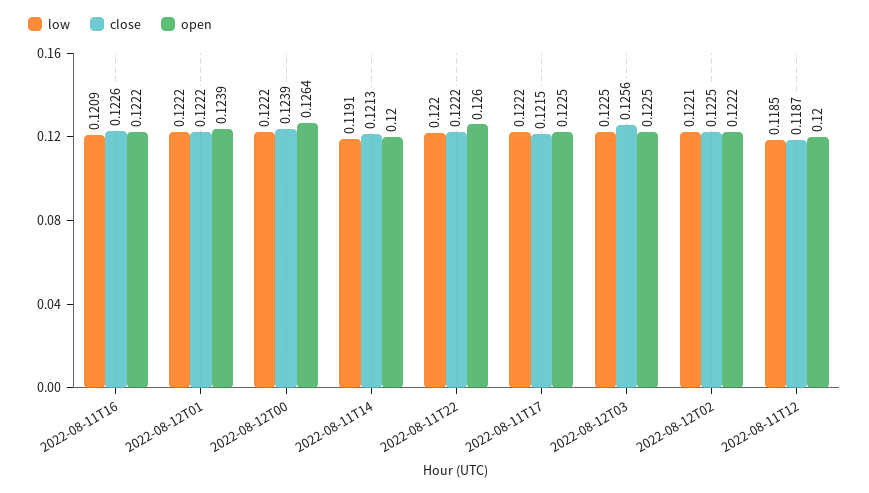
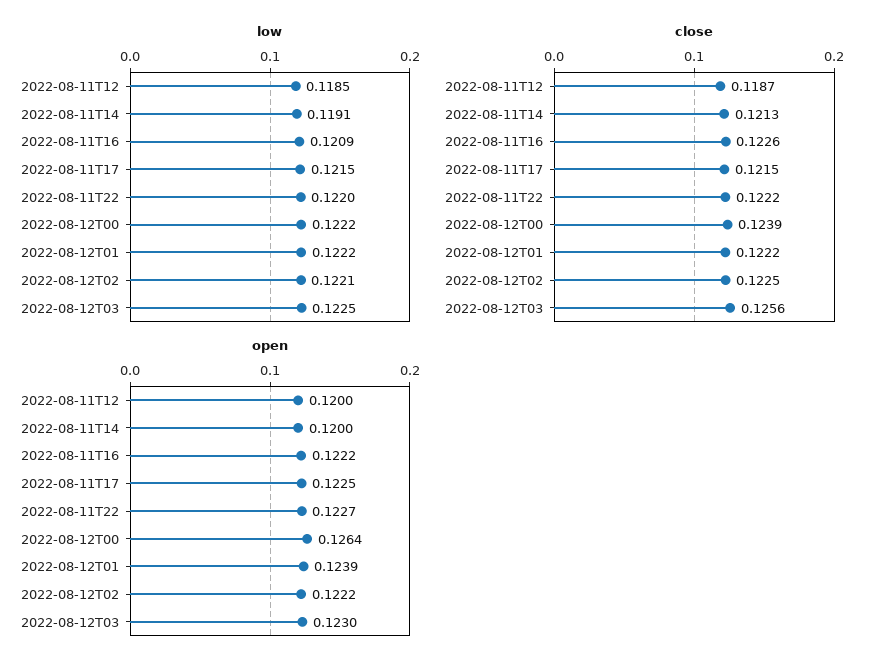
open, 2022-08-11T22: 0.126 -> 0.1227
low, 2022-08-11T17: 0.1222 -> 0.1215
open, 2022-08-12T03: 0.1225 -> 0.123

